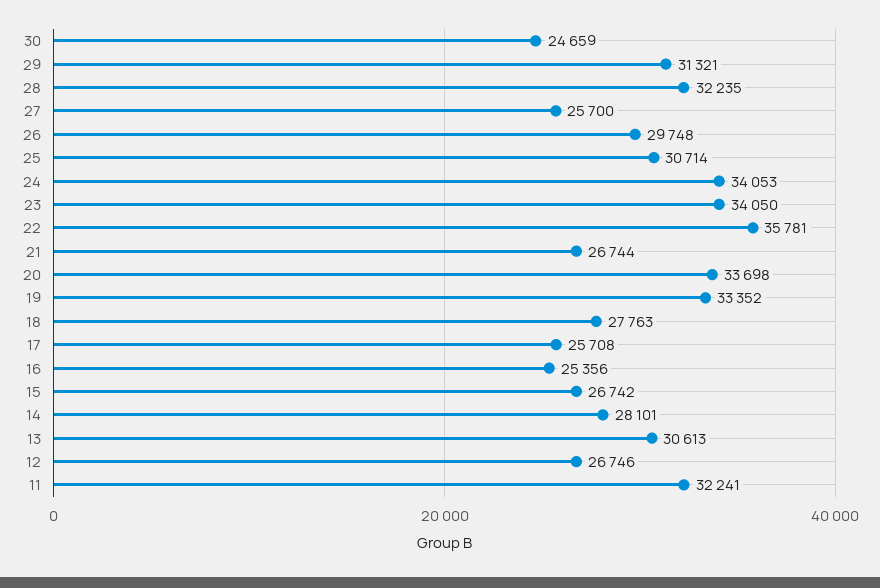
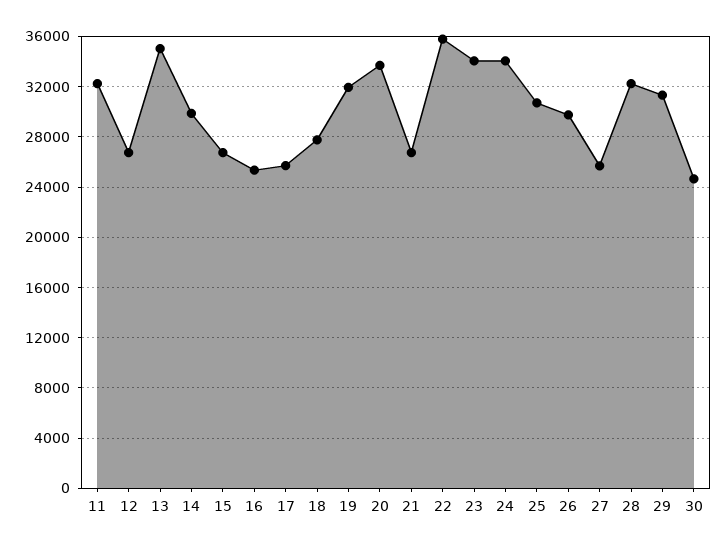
19: 33352 -> 32000
14: 28101 -> 30000
13: 30613 -> 35000

